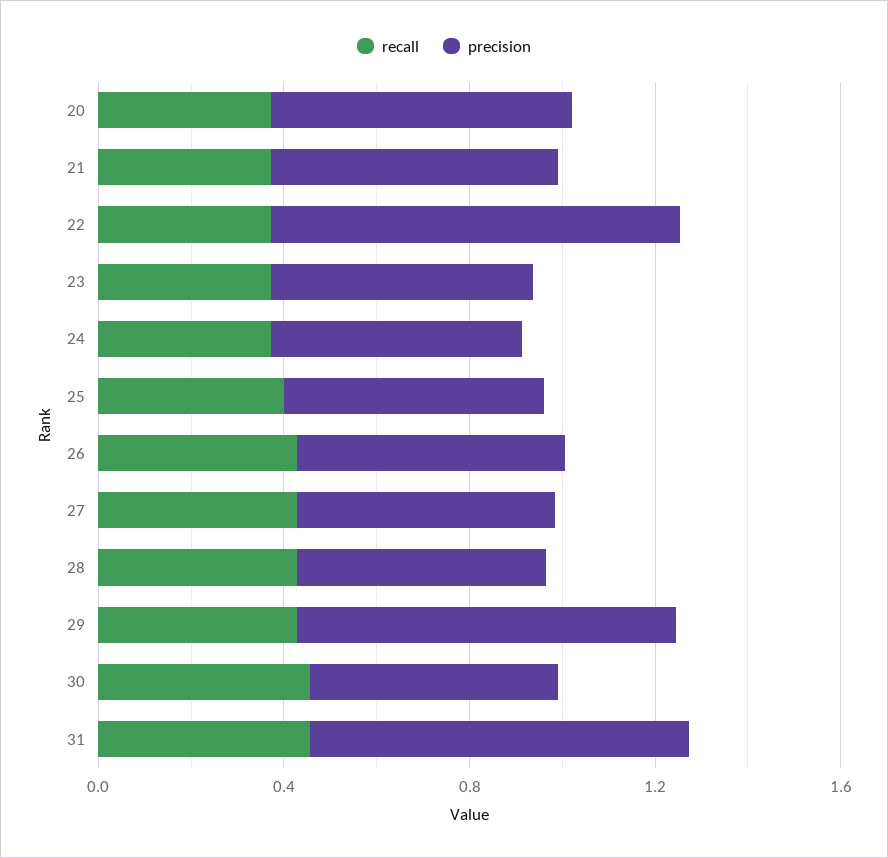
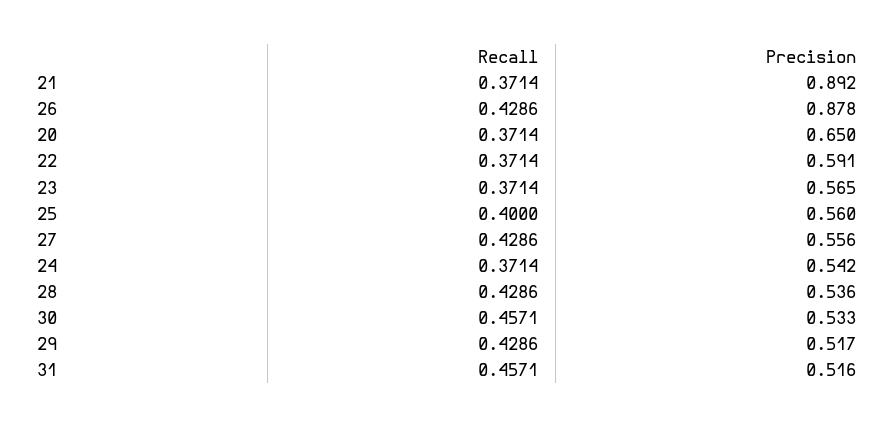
precision, 21: 0.6 -> 0.892
precision, 22: 0.9 -> 0.591
precision, 26: 0.6 -> 0.878
precision, 29: 0.8 -> 0.517
precision, 31: 0.8 -> 0.516

